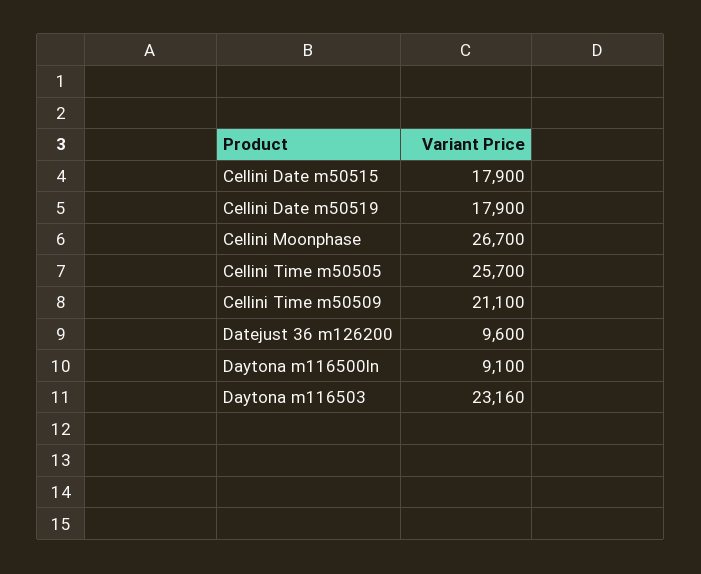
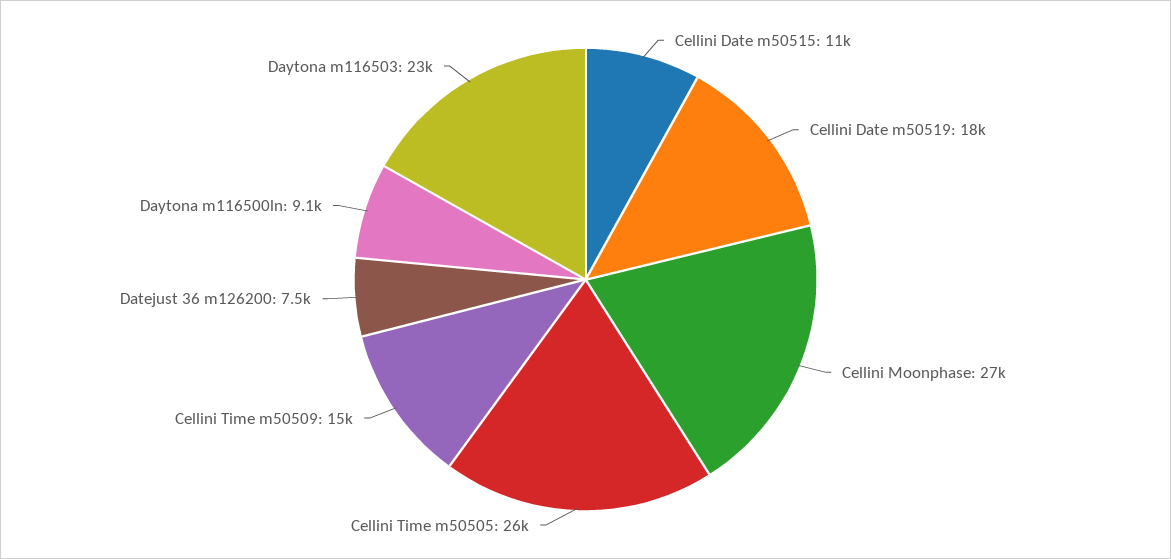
Cellini Date m50515: 17900 -> 11000
Cellini Time m50509: 21100 -> 15000
Datejust 36 m126200: 9600 -> 7500

